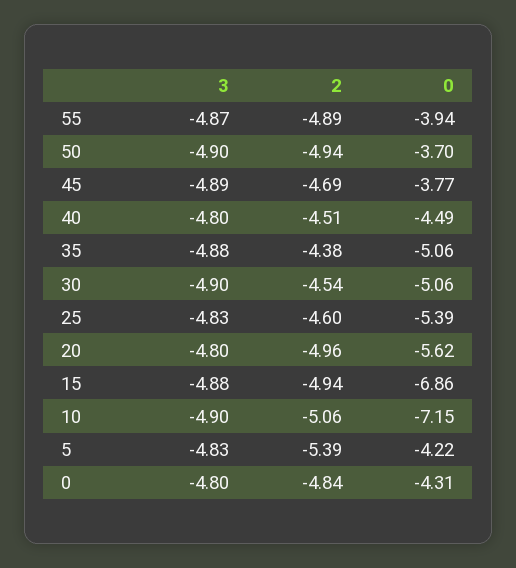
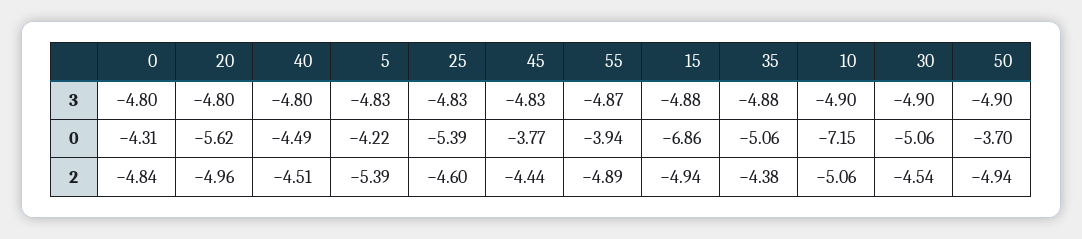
3, 45: -4.89 -> -4.83
2, 45: -4.69 -> -4.44

